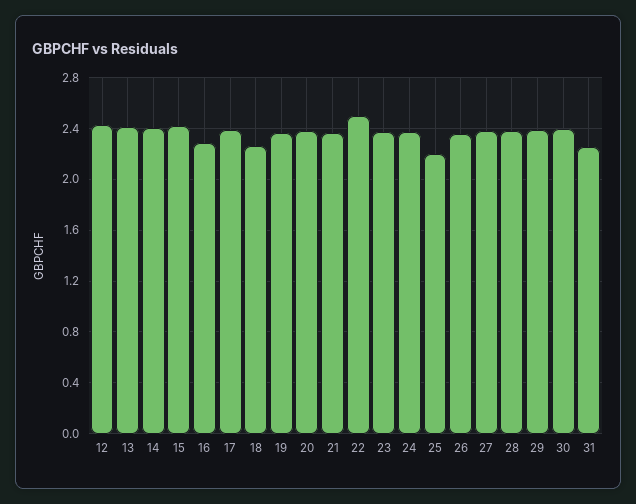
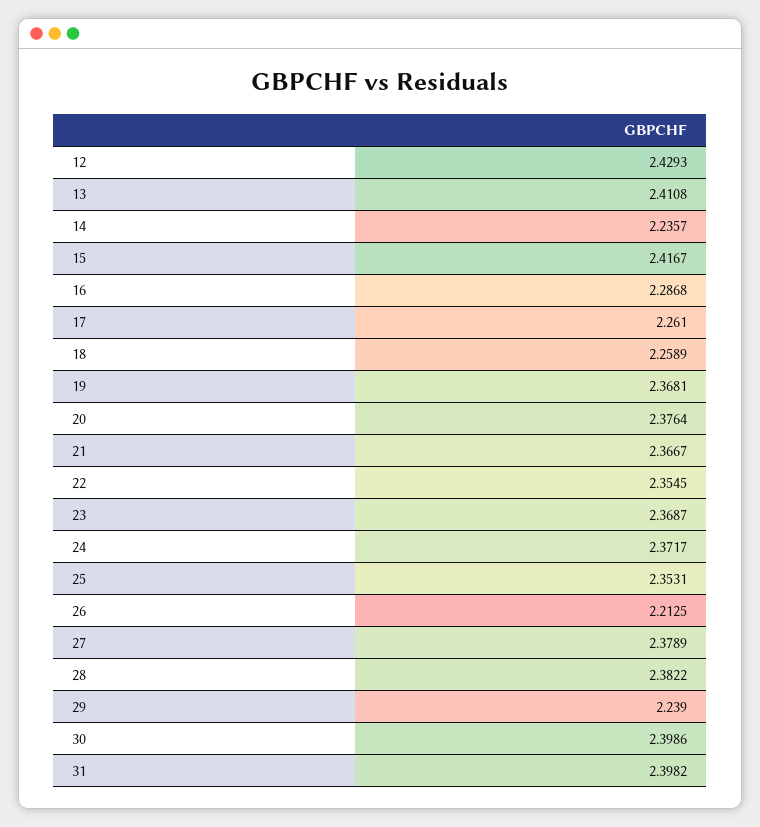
14: 2.4 -> 2.2357
17: 2.4 -> 2.261
22: 2.5 -> 2.3545
25: 2.2 -> 2.3531
26: 2.35 -> 2.2125
29: 2.4 -> 2.239
31: 2.25 -> 2.3982

